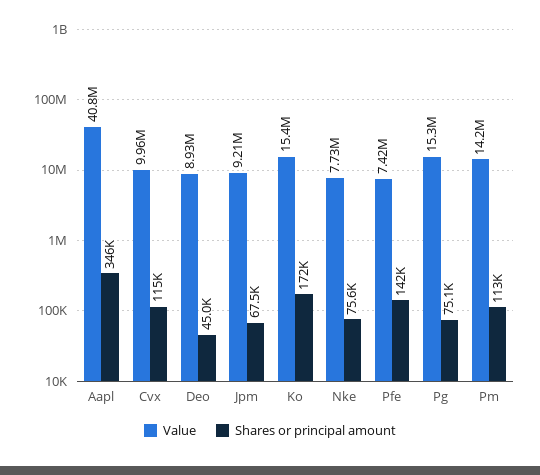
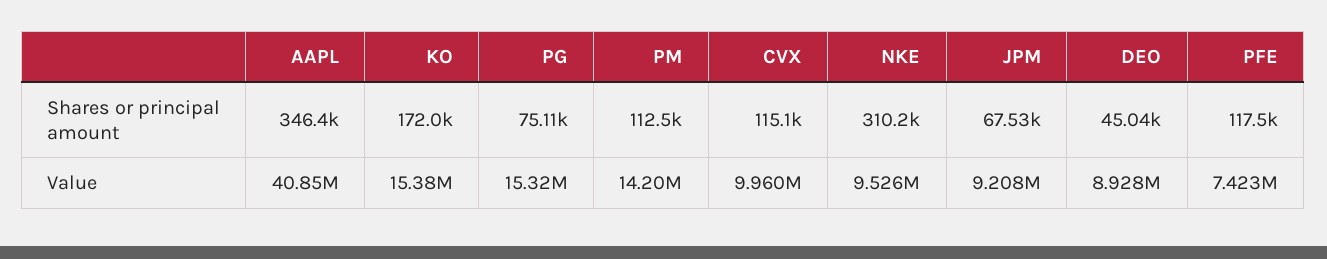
Value, Nke: 7730000 -> 9526000
Shares or principal amount, Nke: 75600 -> 310200
Shares or principal amount, Pfe: 142000 -> 117500

